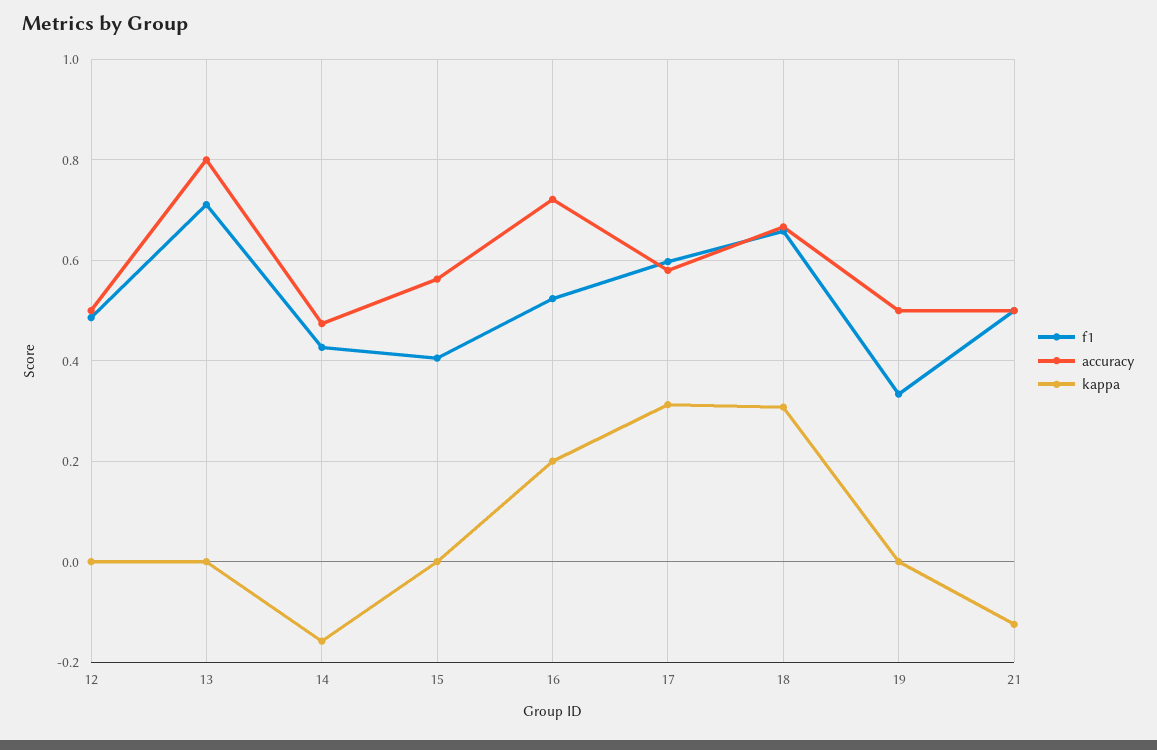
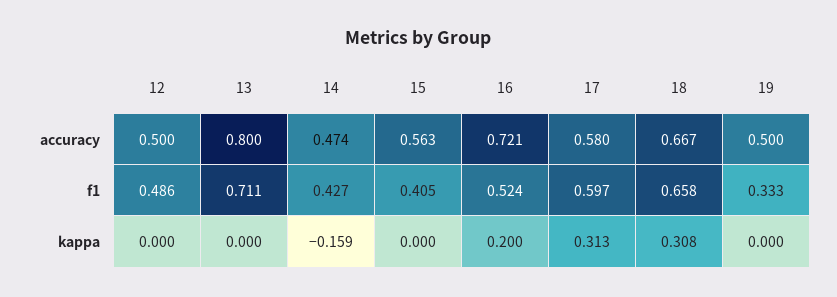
f1, 21: 0.5 -> none
accuracy, 21: 0.5 -> none
kappa, 21: -0.12 -> none

